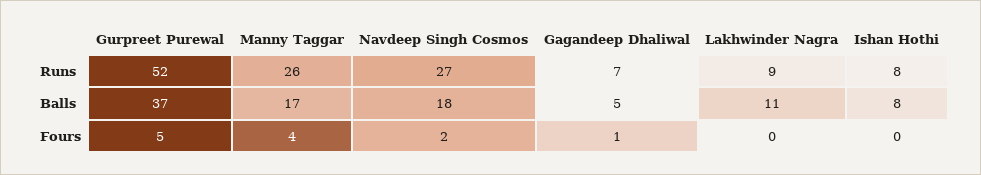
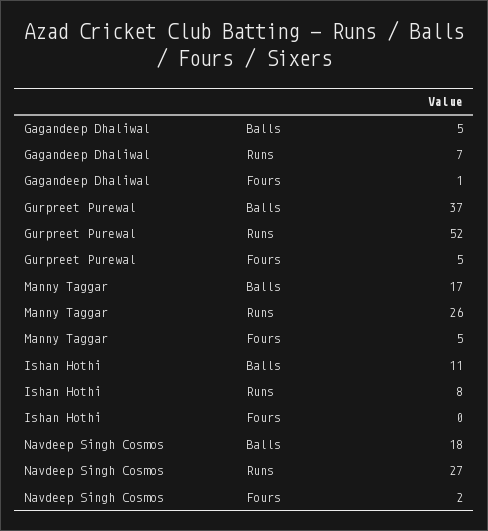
Lakhwinder Nagra, Runs: 9 -> none
Lakhwinder Nagra, Balls: 11 -> none
Ishan Hothi, Balls: 8 -> 11
Manny Taggar, Fours: 4 -> 5
Lakhwinder Nagra, Fours: 0 -> none

